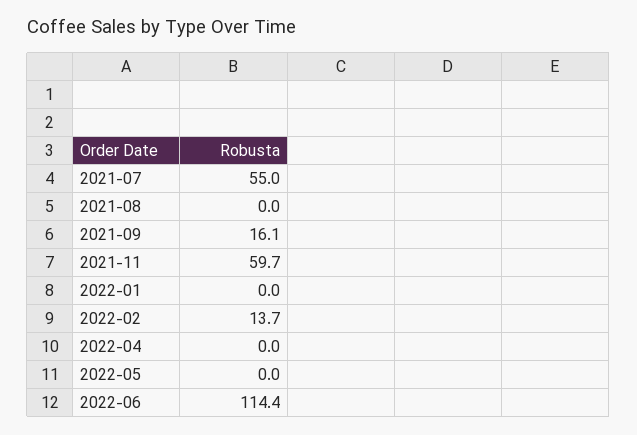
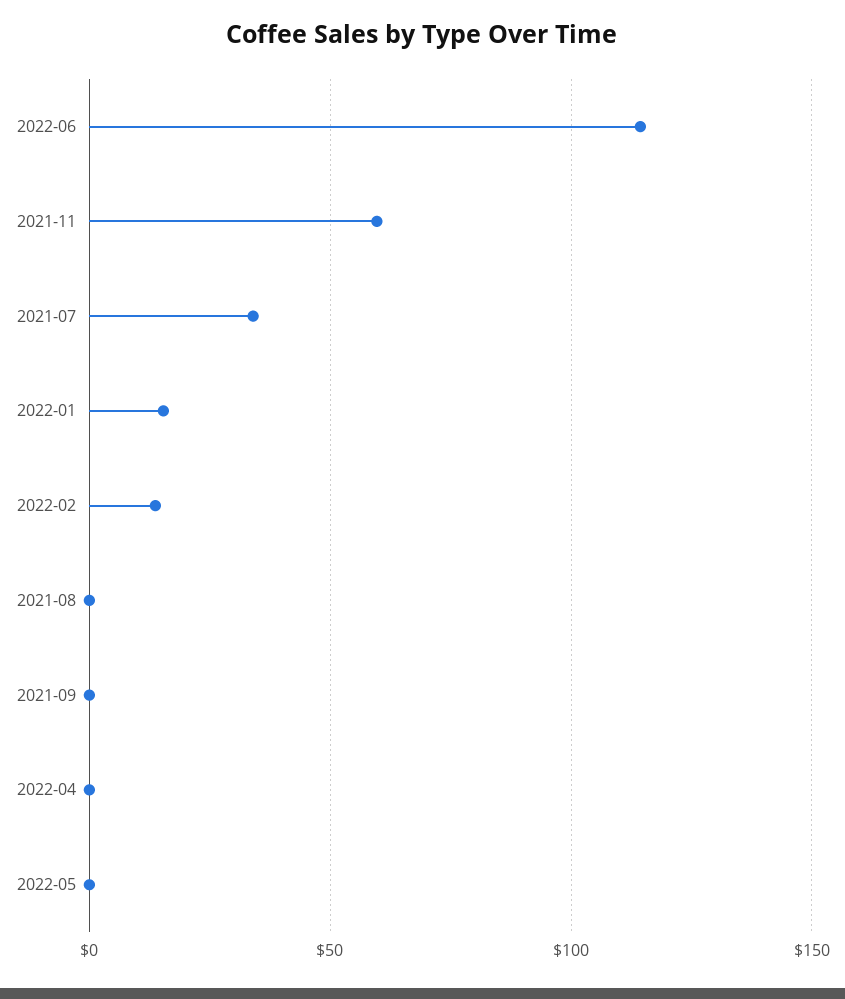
2021-07: 55 -> 35
2021-09: 16.1 -> 0
2022-01: 0 -> 15

